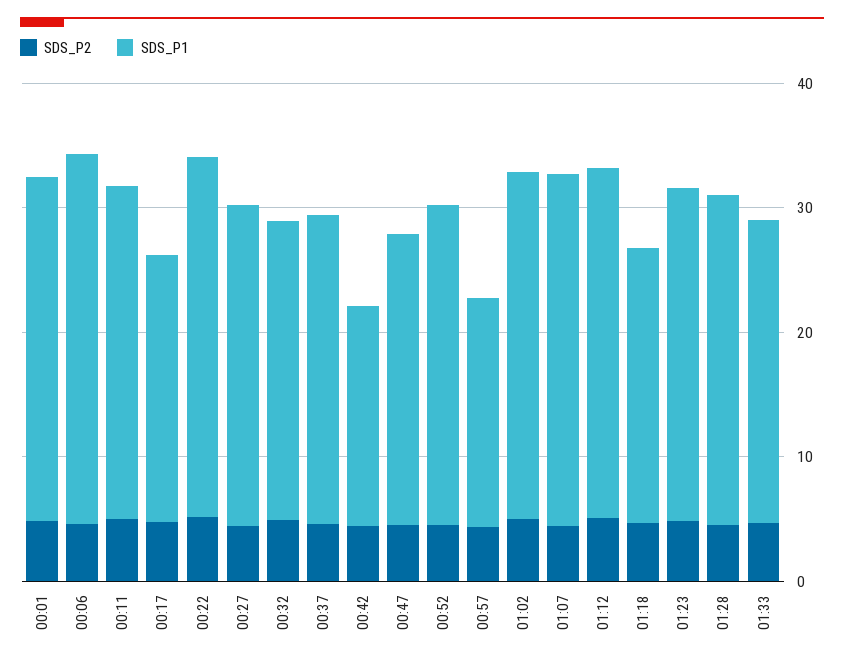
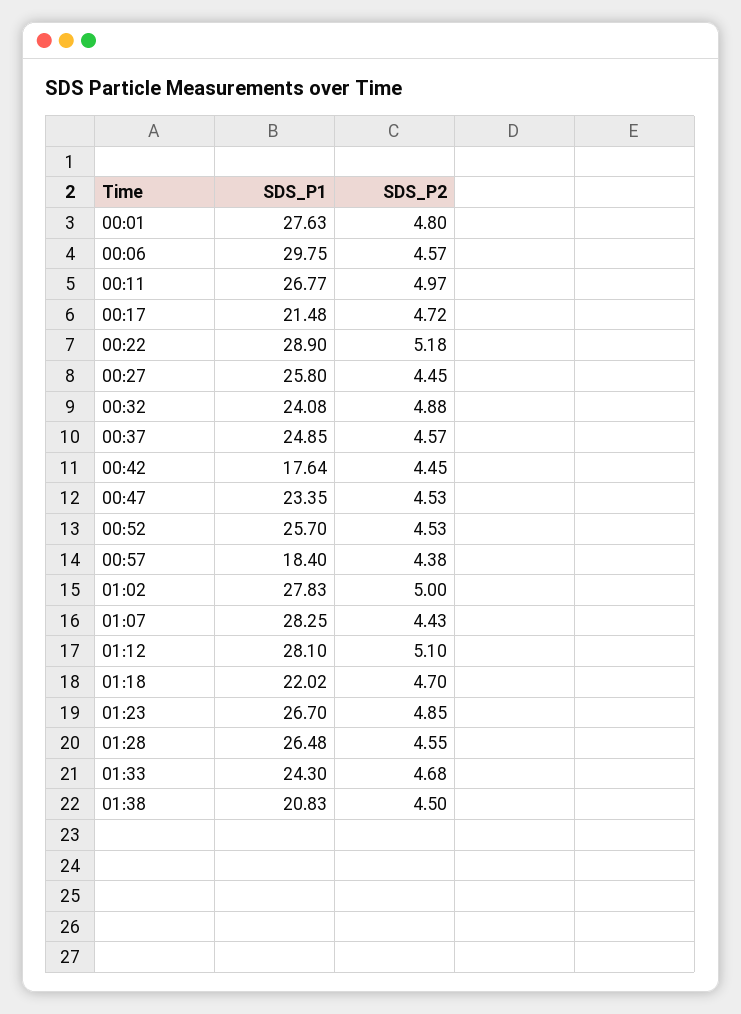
SDS_P1, 01:38: none -> 20.83
SDS_P2, 01:38: none -> 4.5

